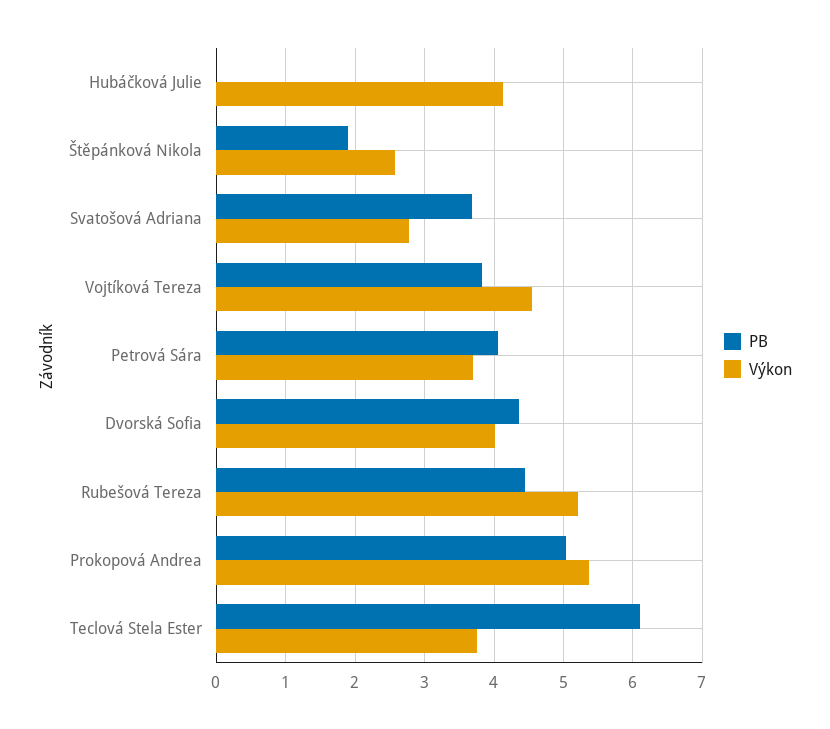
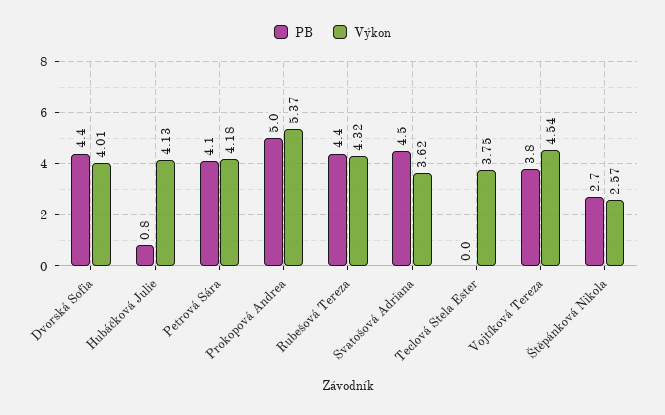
PB, Hubáčková Julie: 0 -> 0.8
PB, Štěpánková Nikola: 1.9 -> 2.7
PB, Svatošová Adriana: 3.7 -> 4.5
Výkon, Svatošová Adriana: 2.8 -> 3.62
Výkon, Petrová Sára: 3.7 -> 4.18
Výkon, Rubešová Tereza: 5.2 -> 4.32
PB, Teclová Stela Ester: 6.1 -> 0

